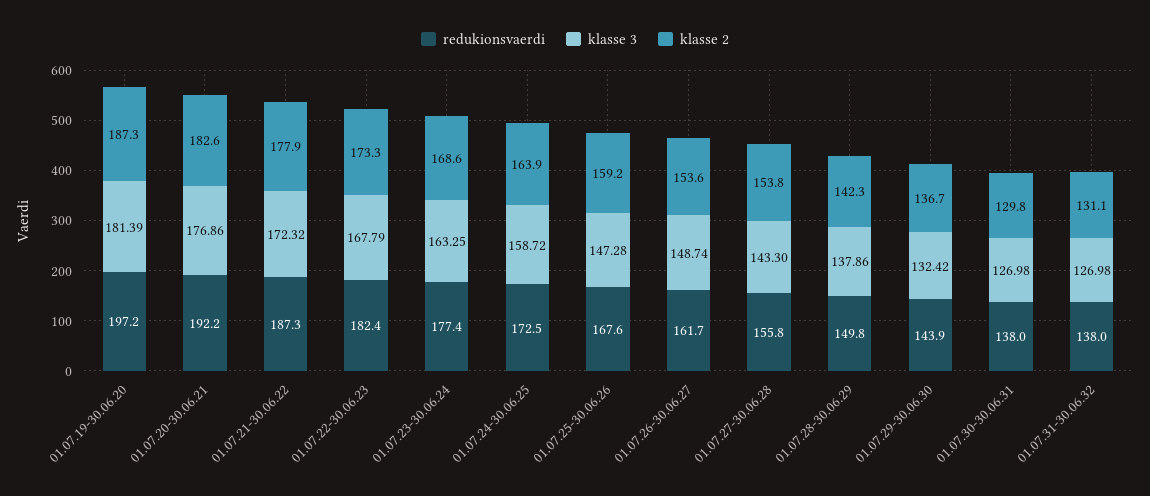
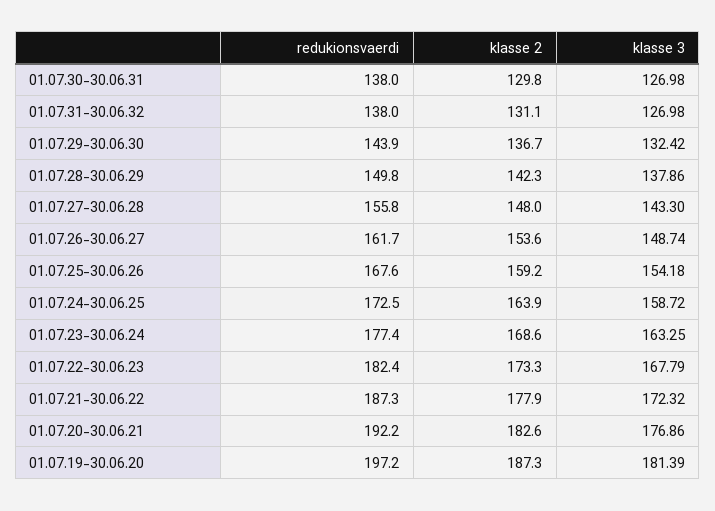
klasse 3, 01.07.25-30.06.26: 147.28 -> 154.18
klasse 2, 01.07.27-30.06.28: 153.8 -> 148

